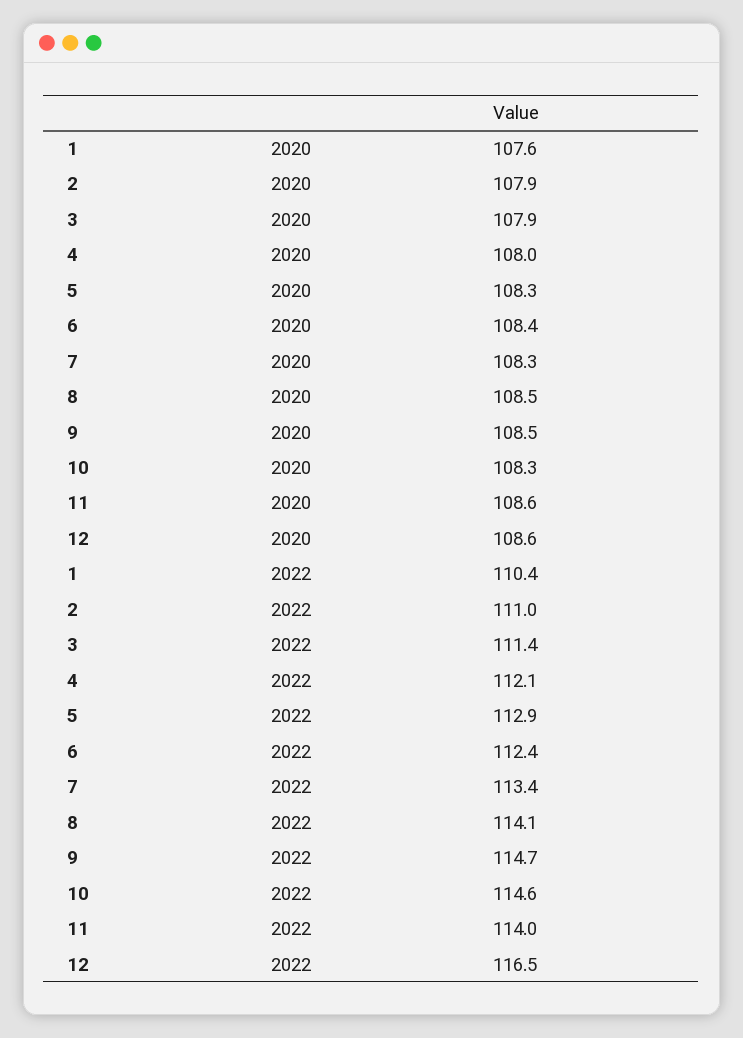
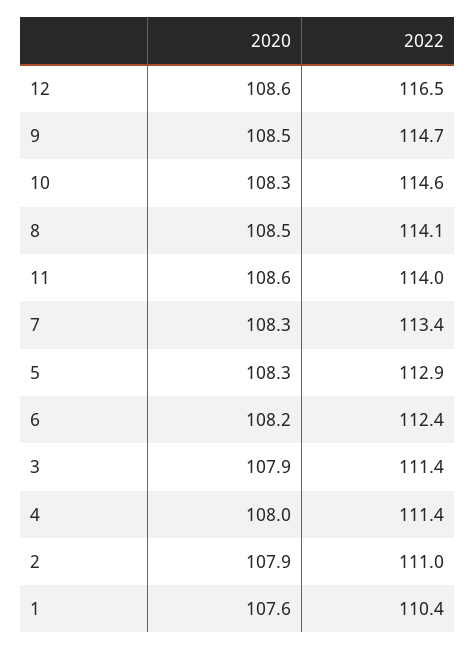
6, 2020: 108.4 -> 108.2
4, 2022: 112.1 -> 111.4

